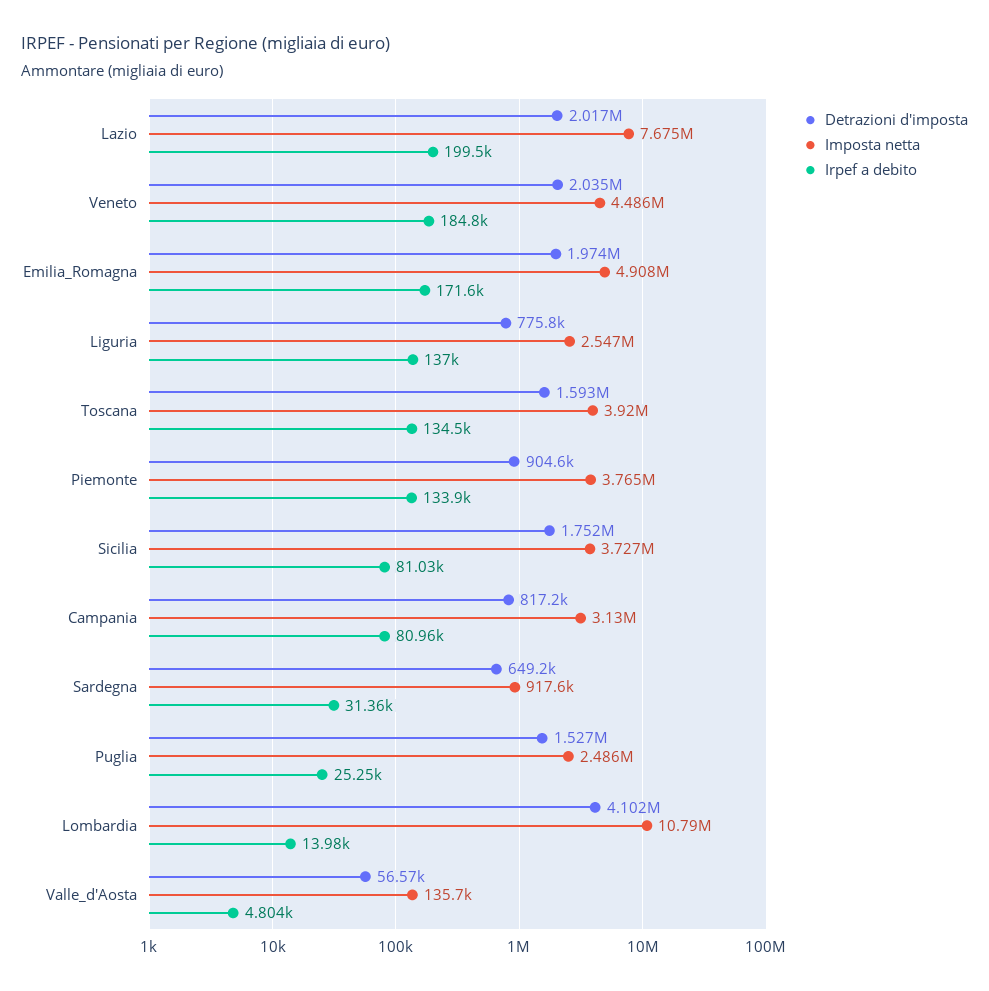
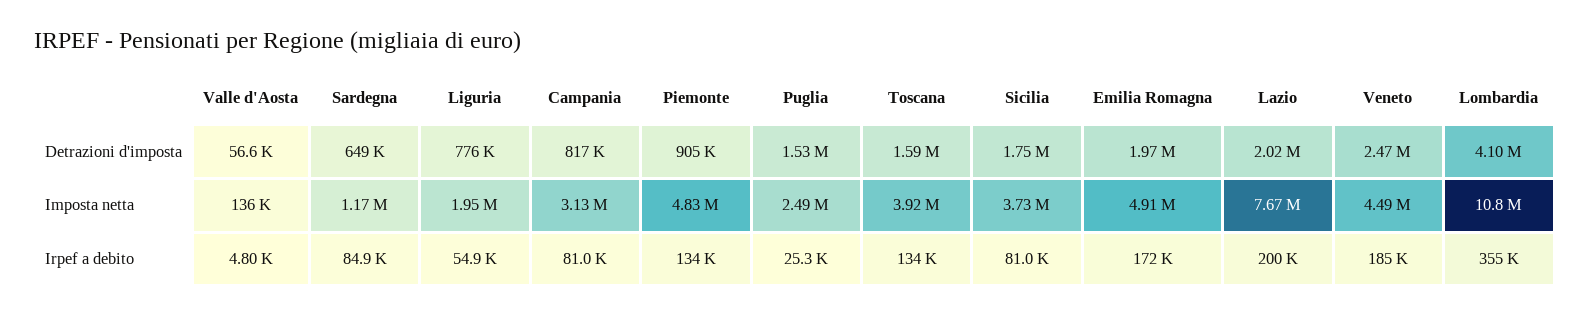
Detrazioni d'imposta, Veneto: 2035000 -> 2470000
Imposta netta, Liguria: 2547000 -> 1950000
Irpef a debito, Liguria: 137000 -> 54900
Imposta netta, Piemonte: 3765000 -> 4830000
Imposta netta, Sardegna: 917600 -> 1170000
Irpef a debito, Sardegna: 31360 -> 84900
Irpef a debito, Lombardia: 13980 -> 355000

